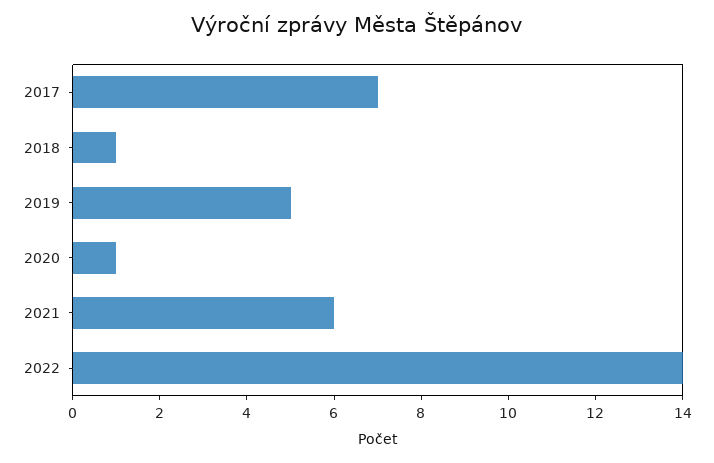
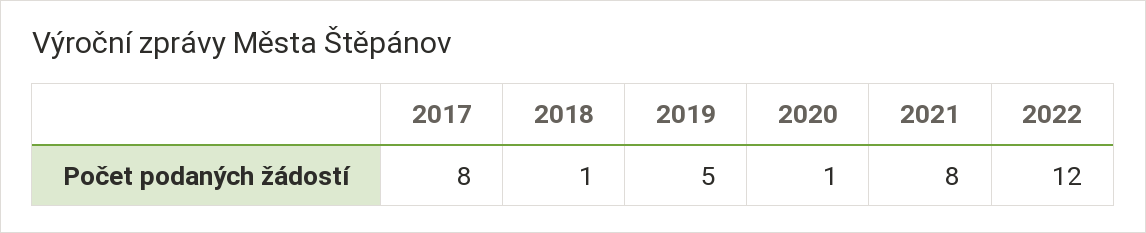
2017: 7 -> 8
2021: 6 -> 8
2022: 14 -> 12

